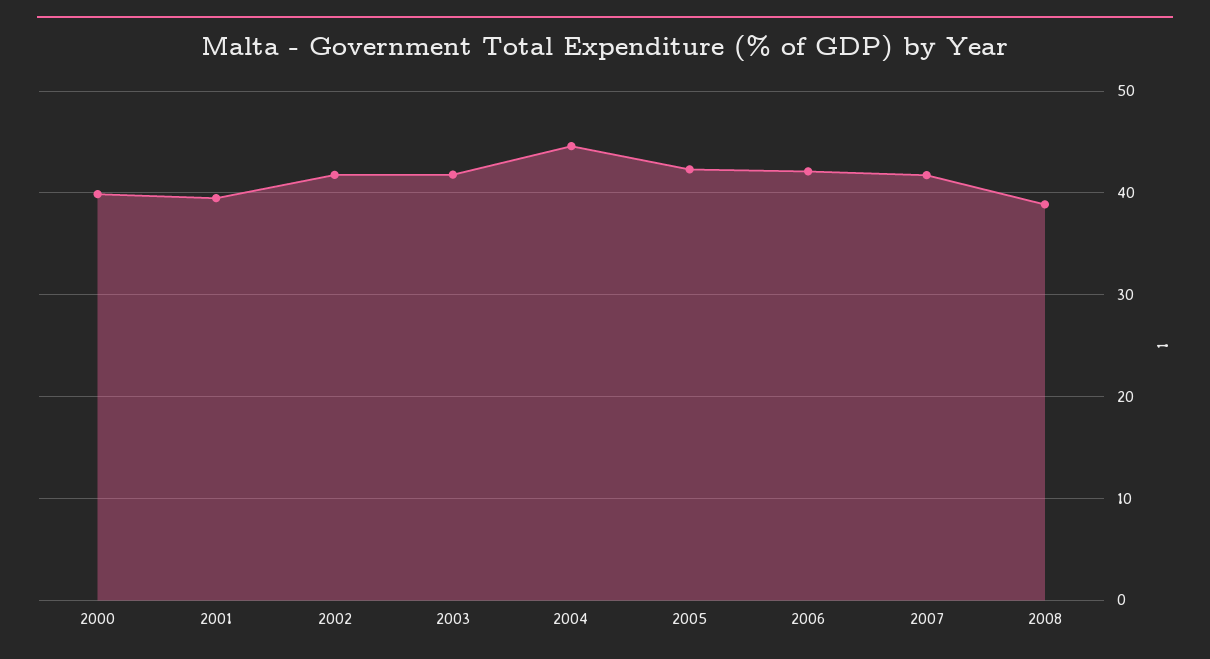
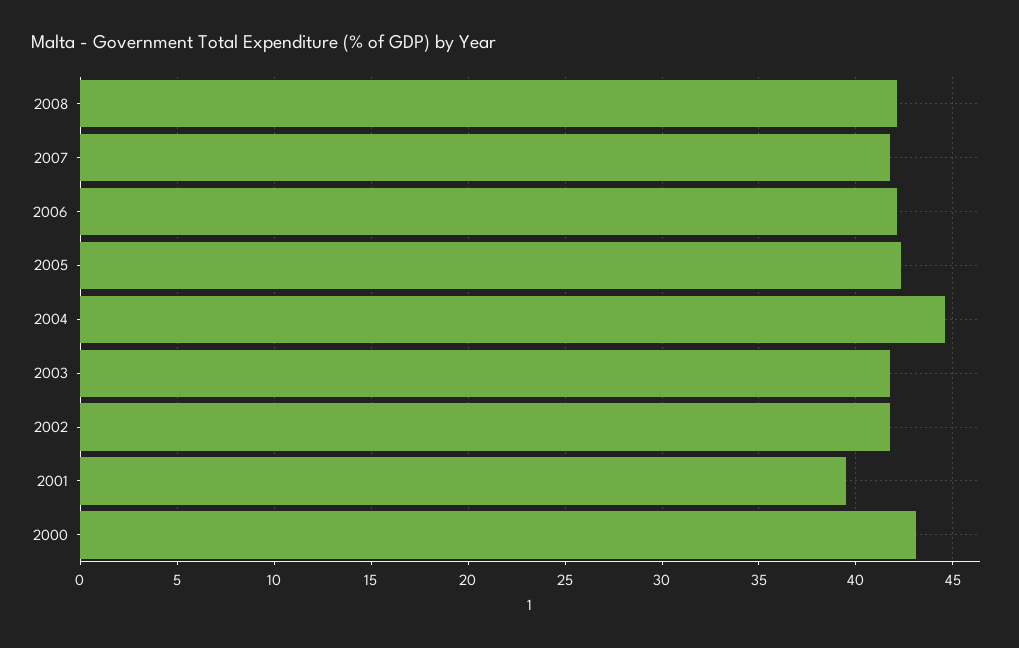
2000: 40 -> 43
2008: 39 -> 42

